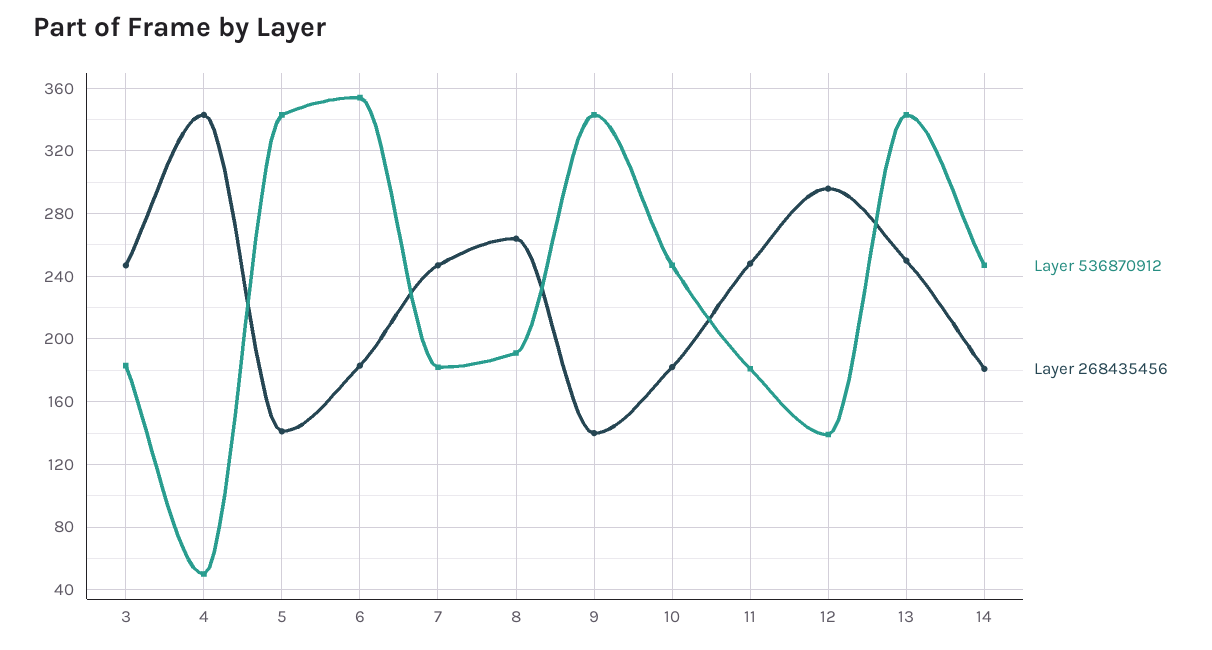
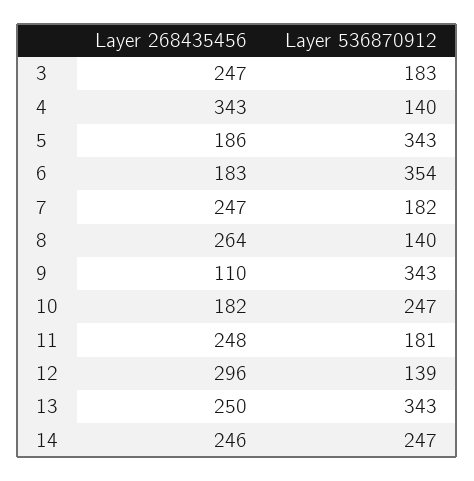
Layer 536870912, 4: 50 -> 140
Layer 268435456, 5: 140 -> 186
Layer 536870912, 8: 190 -> 140
Layer 268435456, 9: 140 -> 110
Layer 268435456, 14: 180 -> 246

